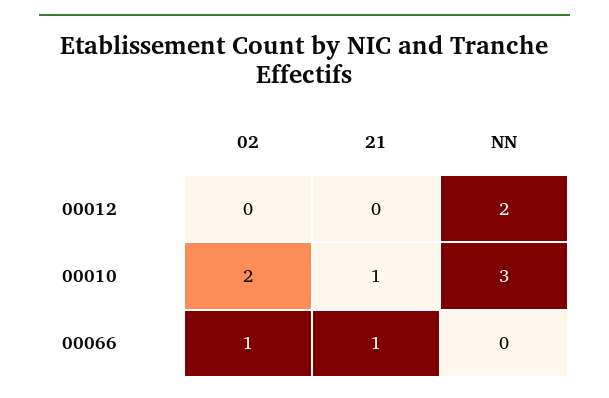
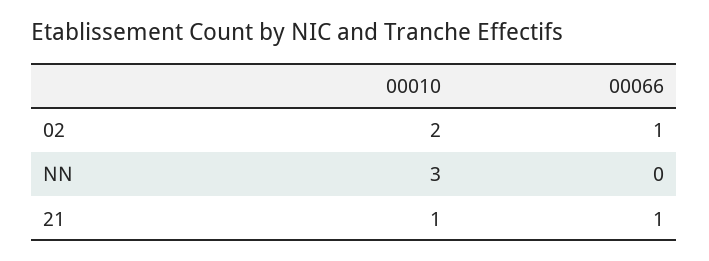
02, 00012: 0 -> none
21, 00012: 0 -> none
NN, 00012: 2 -> none

